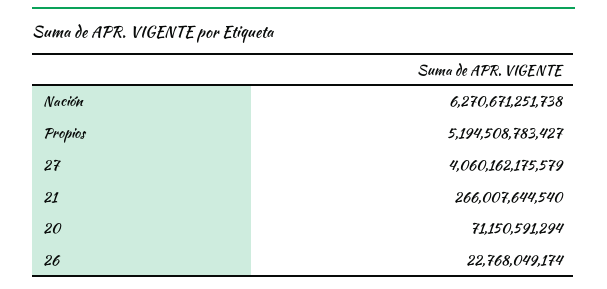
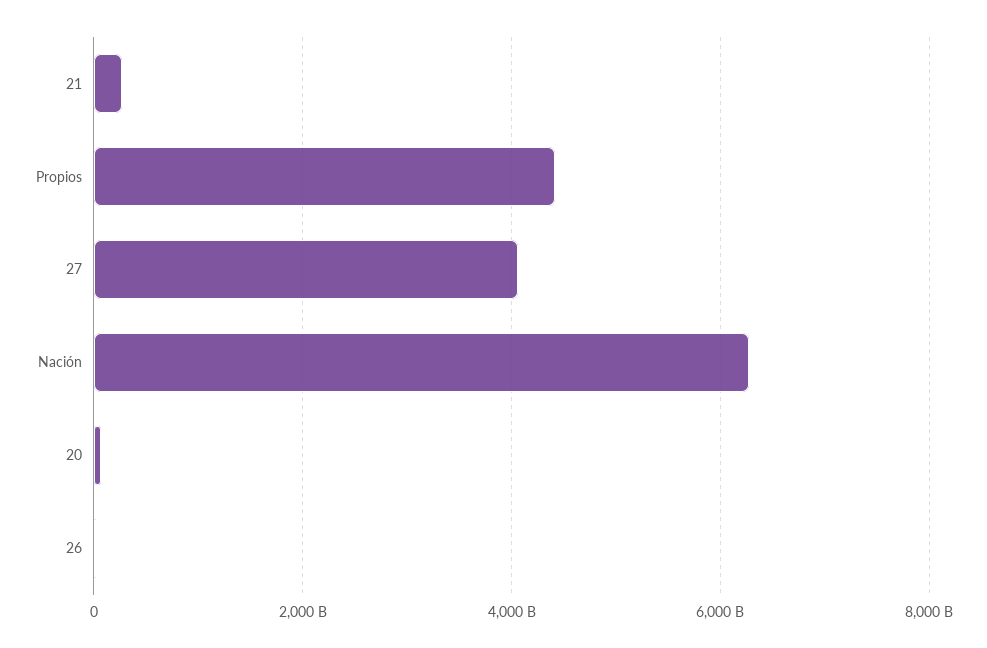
Propios: 5194508783427 -> 4400000000000

